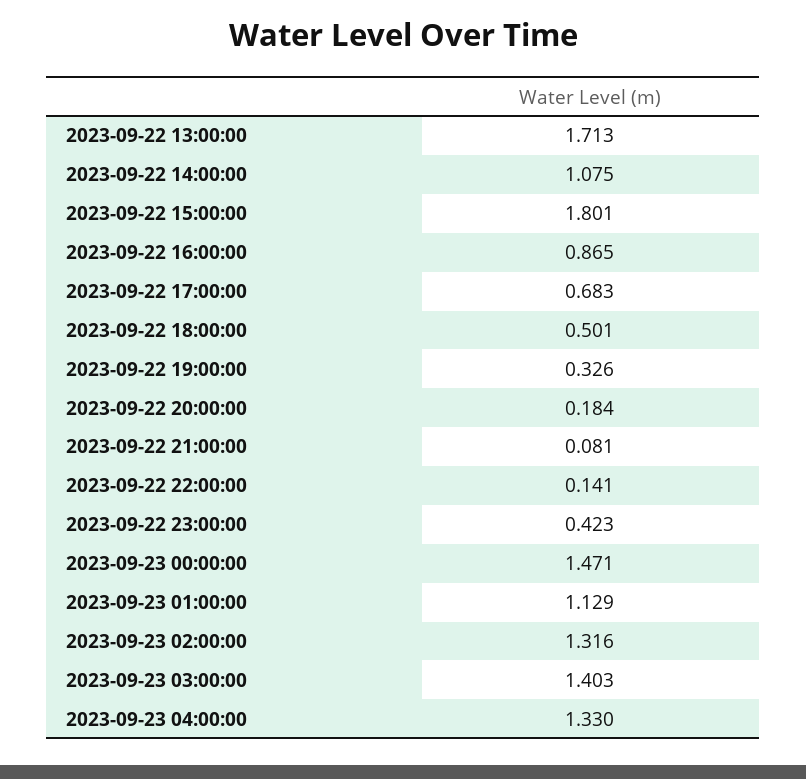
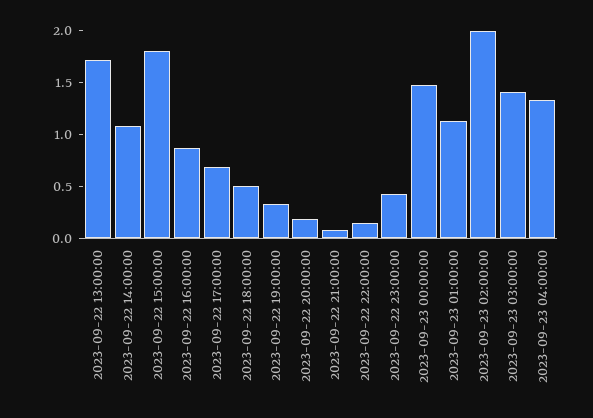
2023-09-23 02:00:00: 1.316 -> 2

